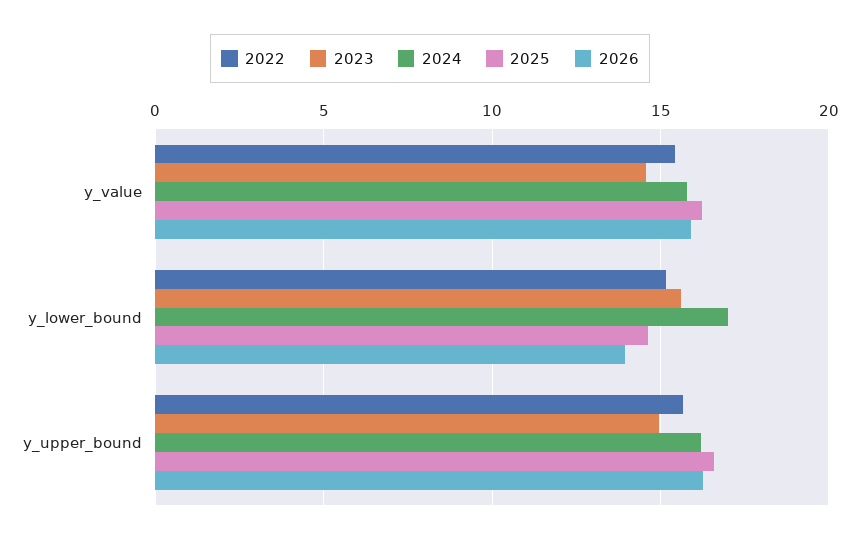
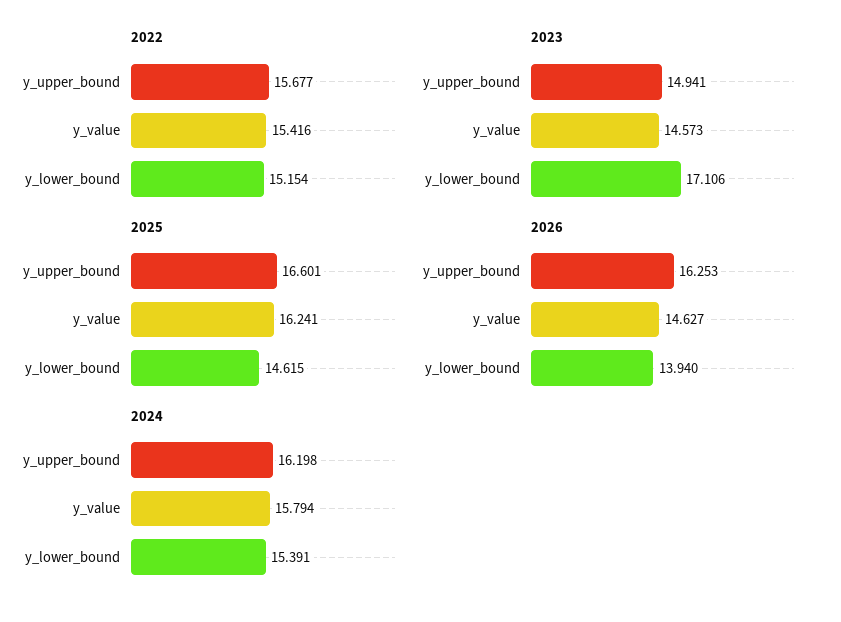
2026, y_value: 16 -> 14.627
2023, y_lower_bound: 15.5 -> 17.106
2024, y_lower_bound: 17 -> 15.391

